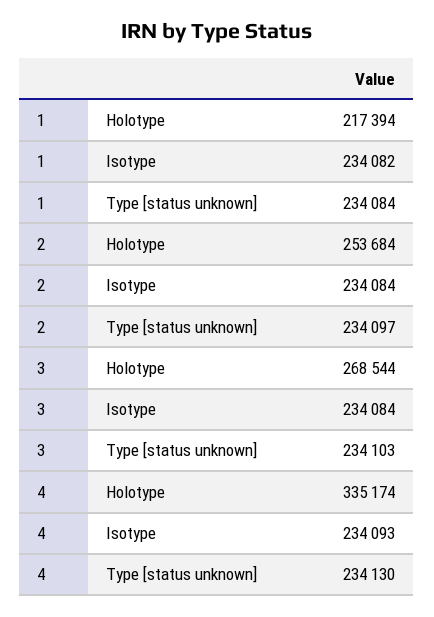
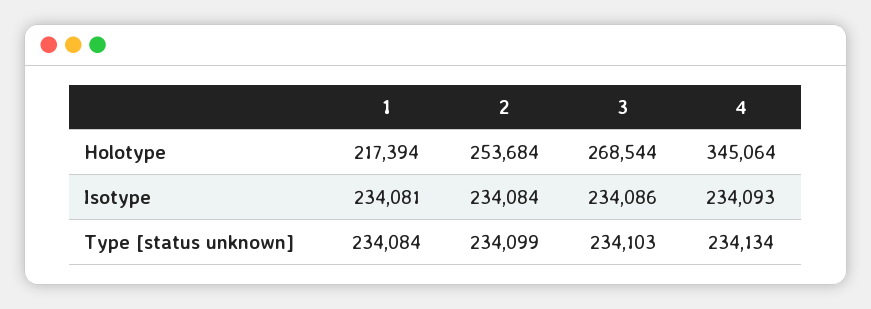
1, Isotype: 234082 -> 234081
2, Type [status unknown]: 234097 -> 234099
3, Isotype: 234084 -> 234086
4, Holotype: 335174 -> 345064
4, Type [status unknown]: 234130 -> 234134

